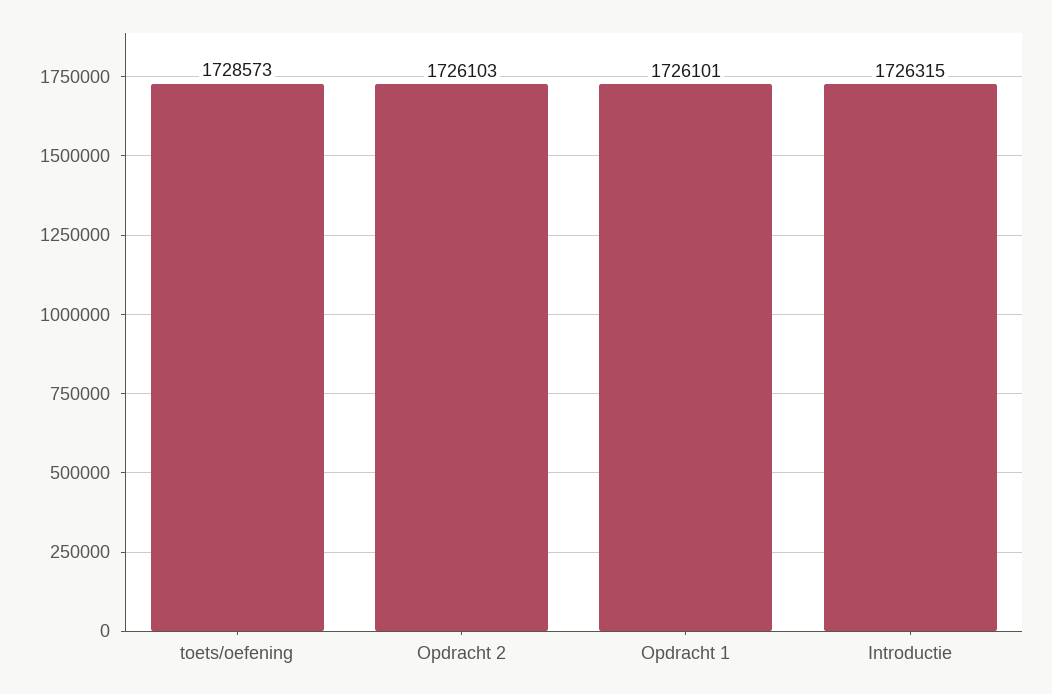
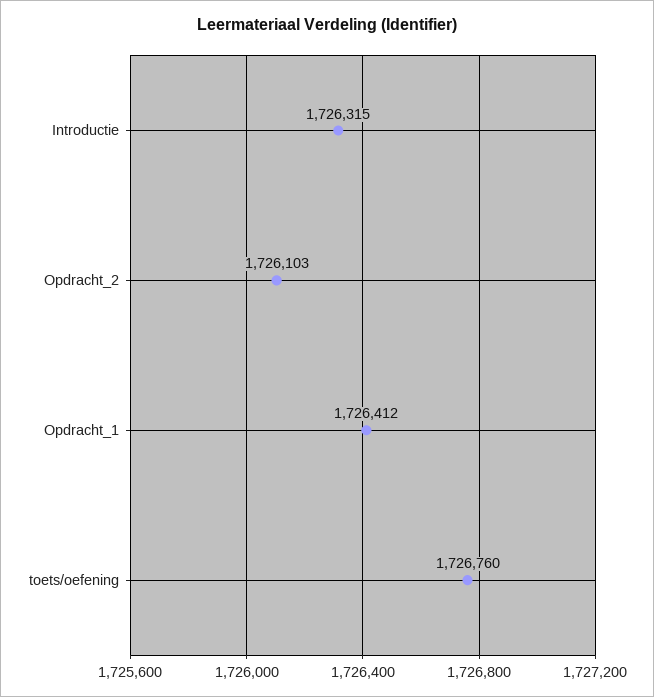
toets/oefening: 1728573 -> 1726760
Opdracht 1: 1726101 -> 1726412

